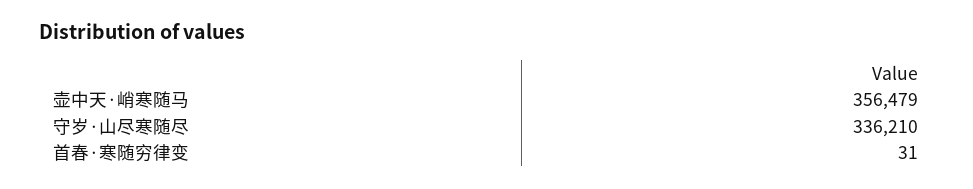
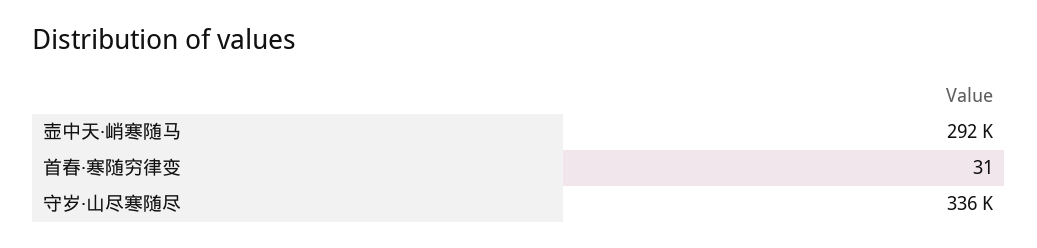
壶中天·峭寒随马: 356479 -> 292000

